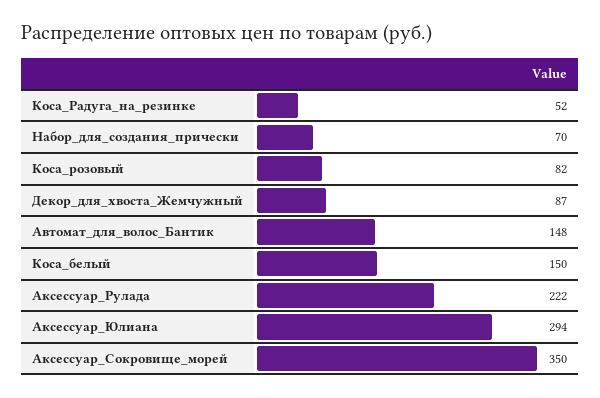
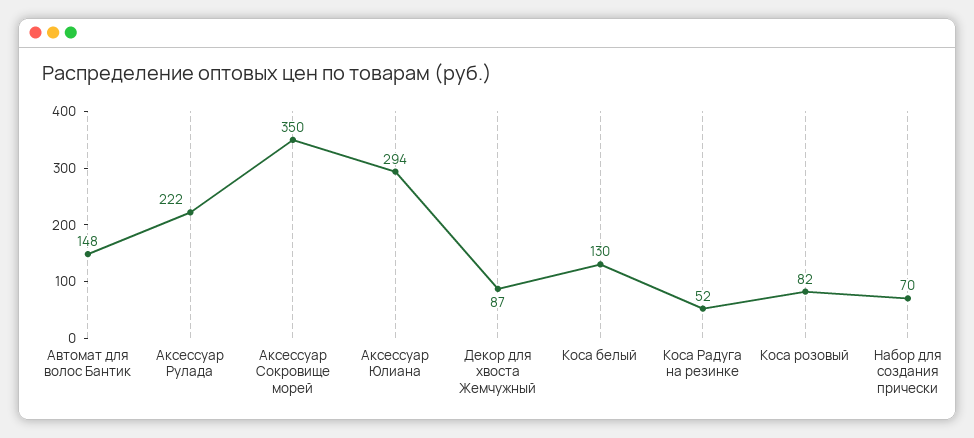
Коса_белый: 150 -> 130

